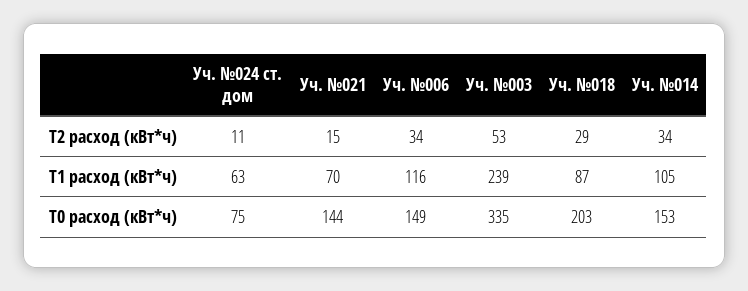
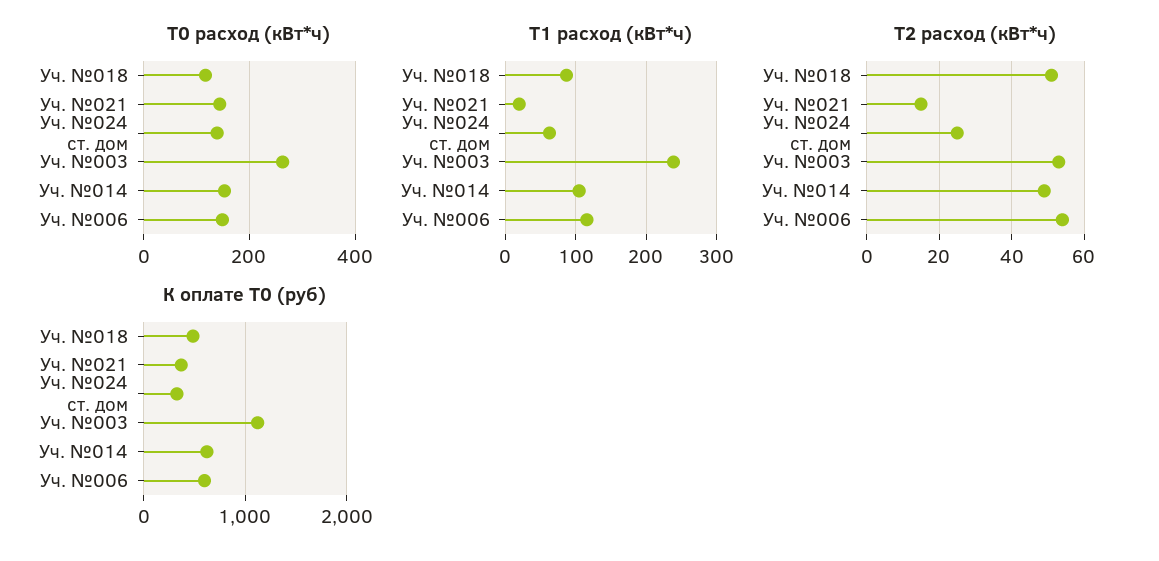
T2 расход (кВт*ч), Уч. №024 ст. дом: 11 -> 25
T2 расход (кВт*ч), Уч. №006: 34 -> 55
T2 расход (кВт*ч), Уч. №018: 29 -> 50
T2 расход (кВт*ч), Уч. №014: 34 -> 50
T1 расход (кВт*ч), Уч. №021: 70 -> 20
T0 расход (кВт*ч), Уч. №024 ст. дом: 75 -> 140
T0 расход (кВт*ч), Уч. №003: 335 -> 260
T0 расход (кВт*ч), Уч. №018: 203 -> 120
К оплате Т0 (руб), Уч. №018: none -> 500
К оплате Т0 (руб), Уч. №021: none -> 400
К оплате Т0 (руб), Уч. №024 ст. дом: none -> 300
К оплате Т0 (руб), Уч. №003: none -> 1100
К оплате Т0 (руб), Уч. №014: none -> 600
К оплате Т0 (руб), Уч. №006: none -> 600

